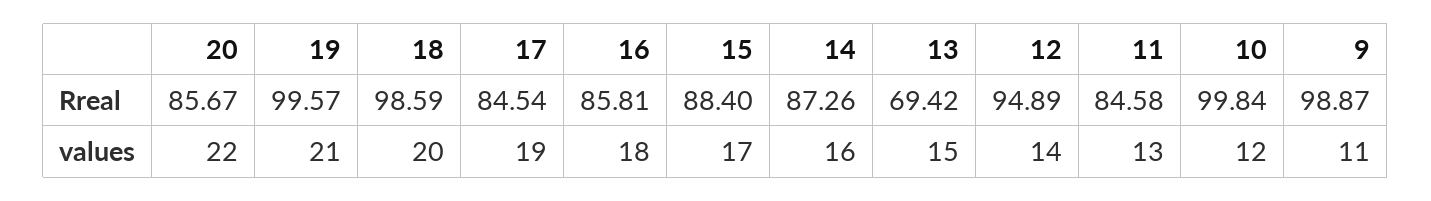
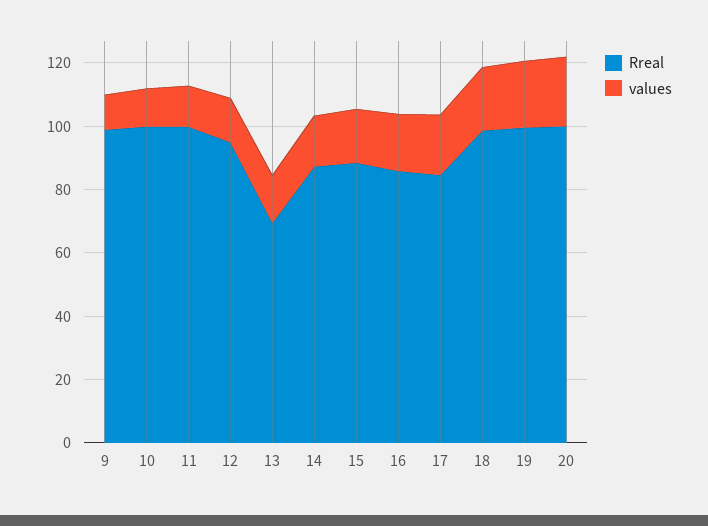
Rreal, 20: 85.67 -> 100
Rreal, 11: 84.58 -> 100

